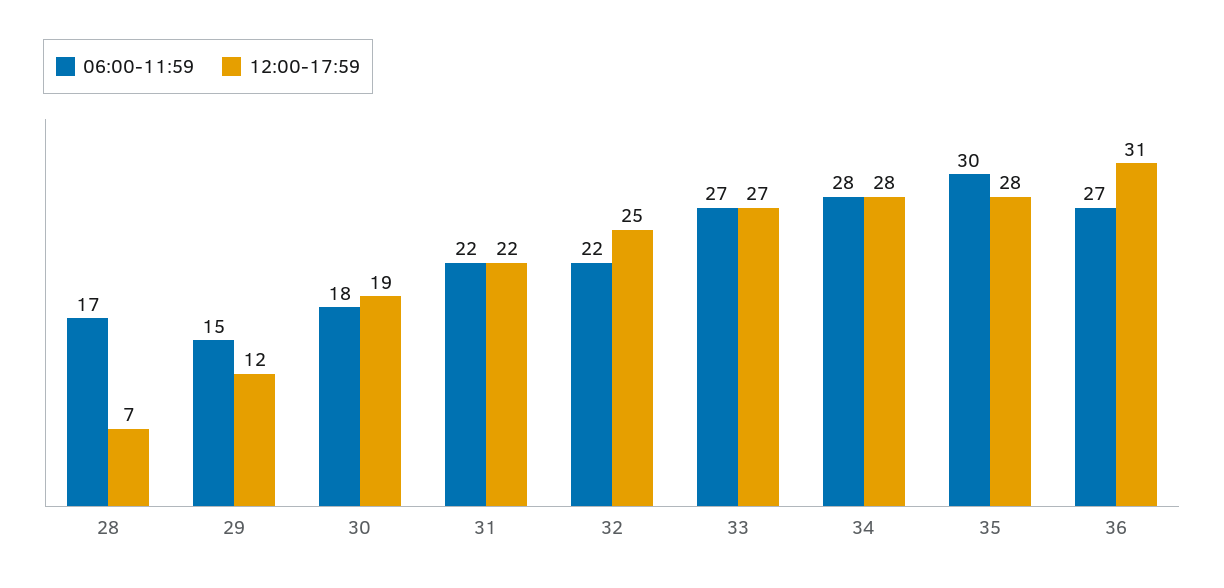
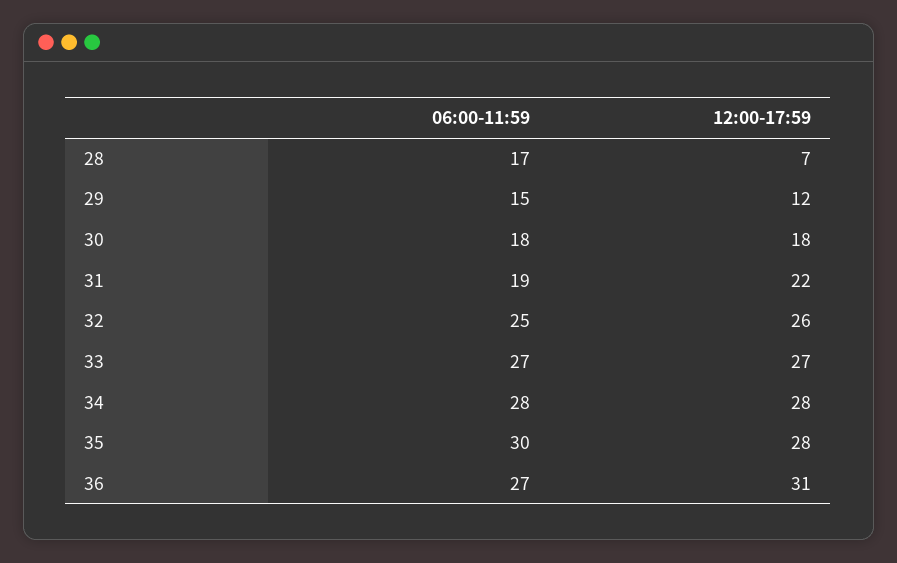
12:00-17:59, 30: 19 -> 18
06:00-11:59, 31: 22 -> 19
06:00-11:59, 32: 22 -> 25
12:00-17:59, 32: 25 -> 26

